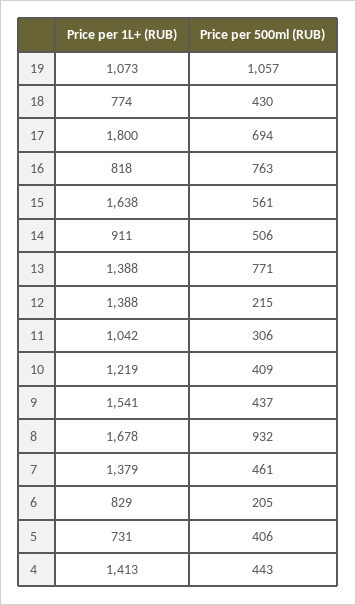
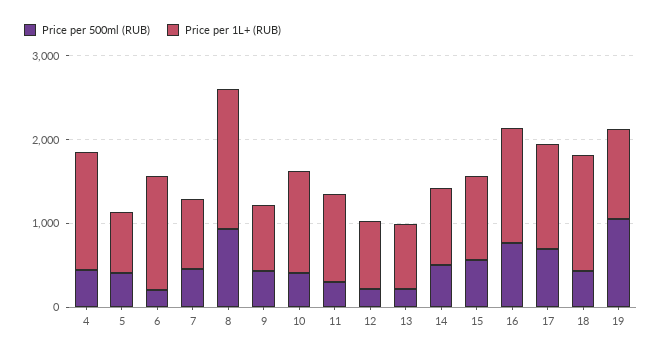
Price per 1L+ (RUB), 18: 774 -> 1400
Price per 1L+ (RUB), 17: 1800 -> 1200
Price per 1L+ (RUB), 16: 818 -> 1400
Price per 1L+ (RUB), 15: 1638 -> 1000
Price per 1L+ (RUB), 13: 1388 -> 800
Price per 500ml (RUB), 13: 771 -> 200
Price per 1L+ (RUB), 12: 1388 -> 800
Price per 1L+ (RUB), 9: 1541 -> 800
Price per 1L+ (RUB), 7: 1379 -> 800
Price per 1L+ (RUB), 6: 829 -> 1400

